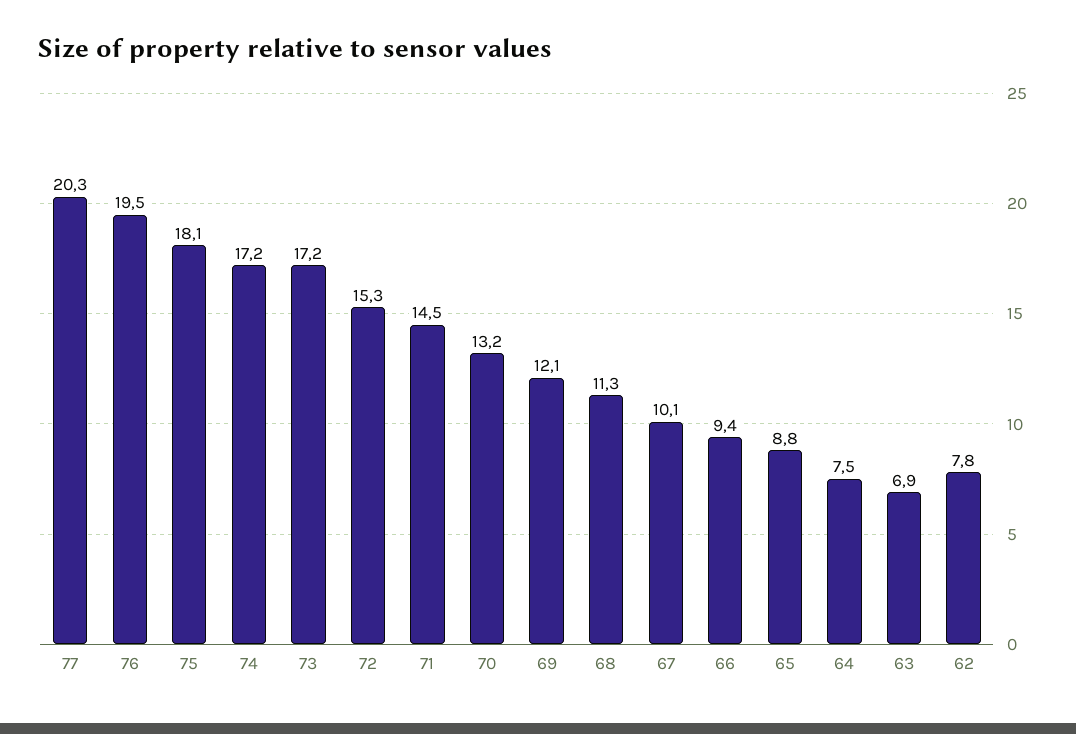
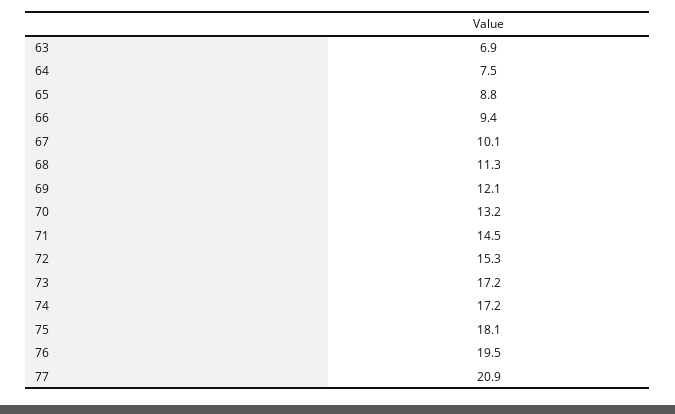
77: 20.3 -> 20.9
62: 7.8 -> none

